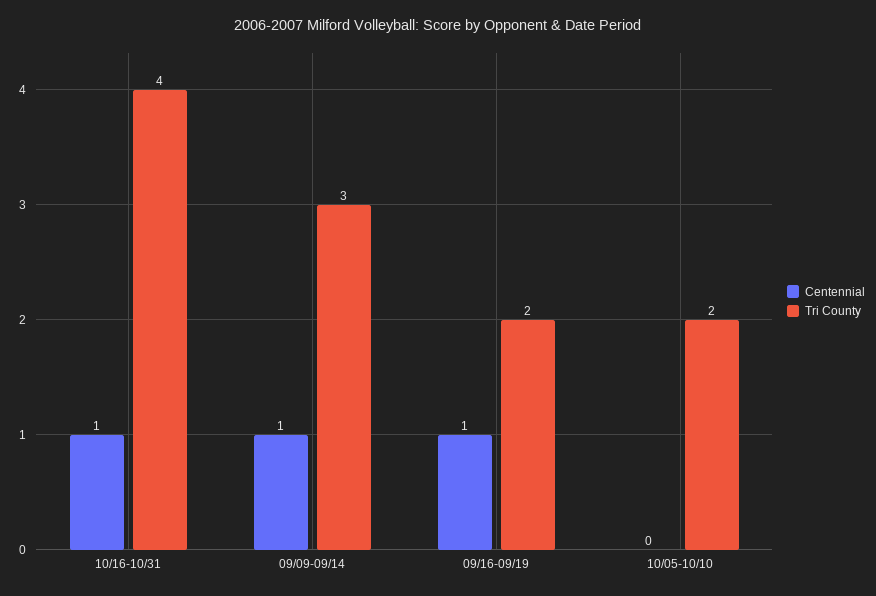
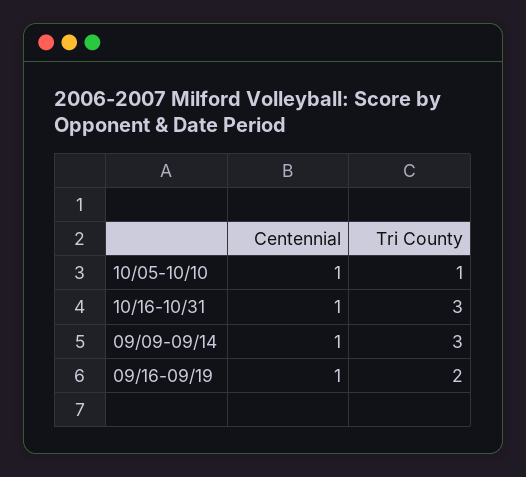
Tri County, 10/16-10/31: 4 -> 3
Centennial, 10/05-10/10: 0 -> 1
Tri County, 10/05-10/10: 2 -> 1

